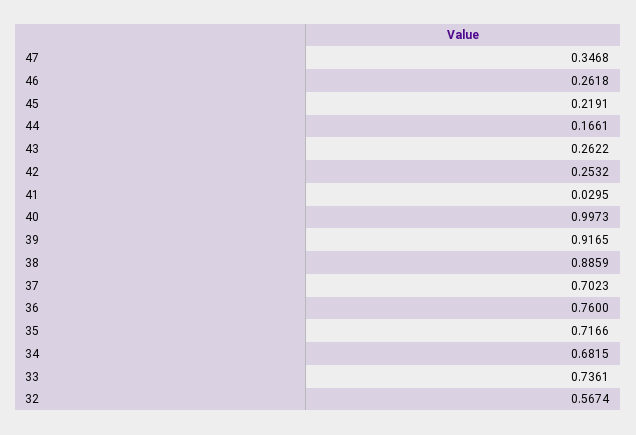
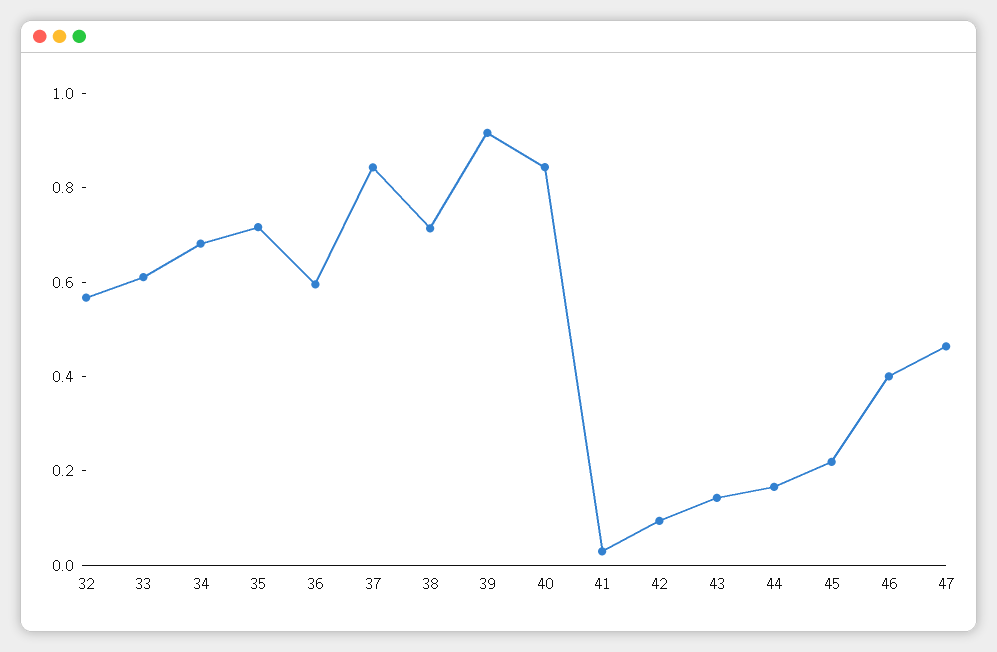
47: 0.3468 -> 0.45
46: 0.2618 -> 0.4
43: 0.2622 -> 0.15
42: 0.2532 -> 0.1
40: 0.9973 -> 0.85
38: 0.8859 -> 0.7
37: 0.7023 -> 0.85
36: 0.76 -> 0.6
33: 0.7361 -> 0.6

